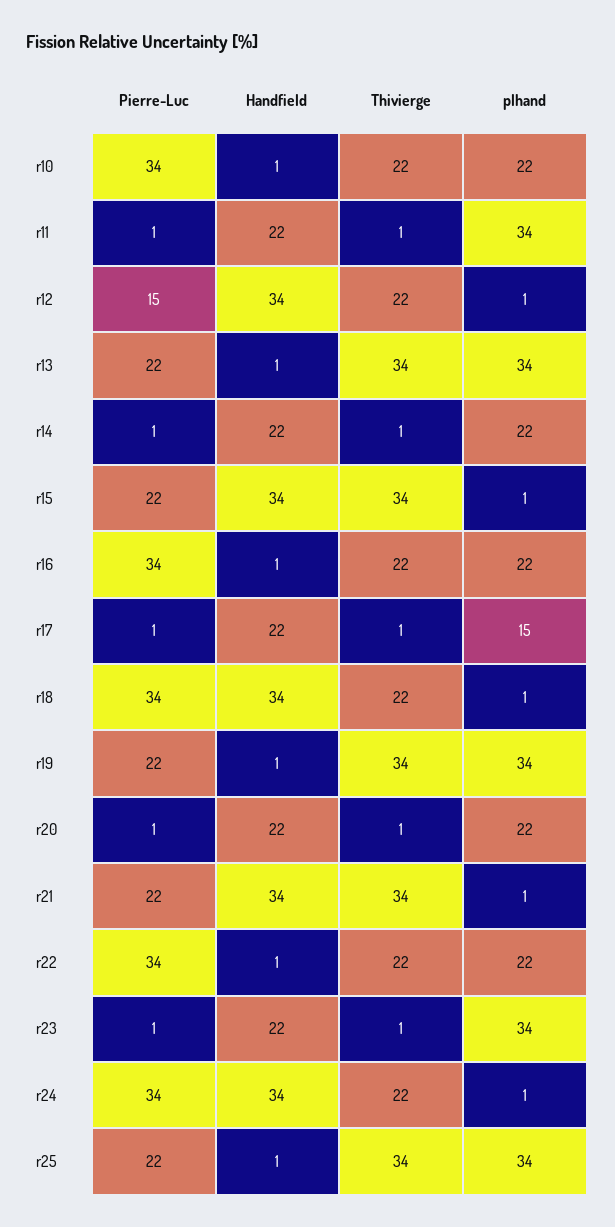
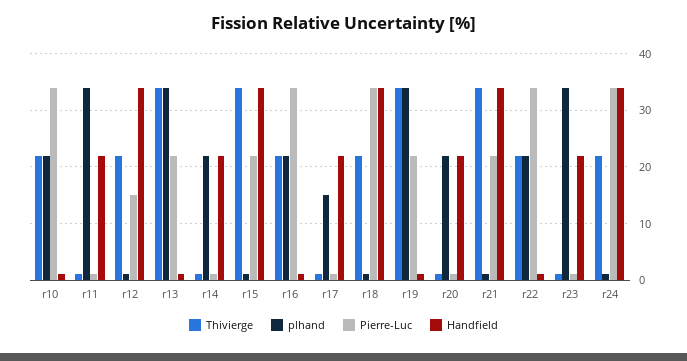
Pierre-Luc, r25: 22 -> none
Handfield, r25: 1 -> none
Thivierge, r25: 34 -> none
plhand, r25: 34 -> none

